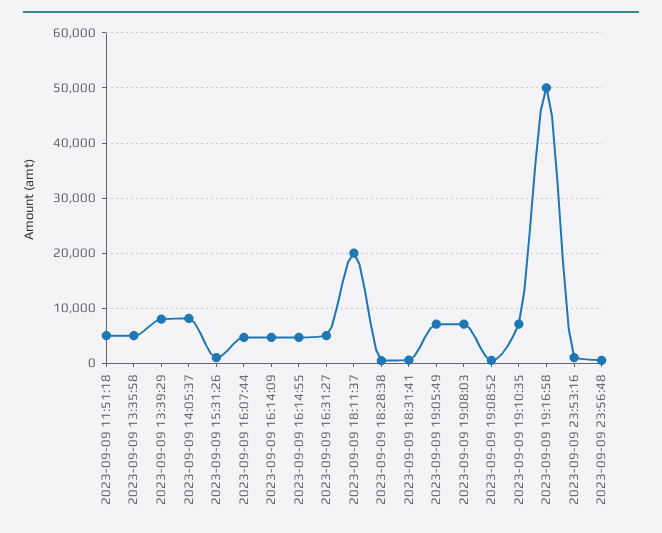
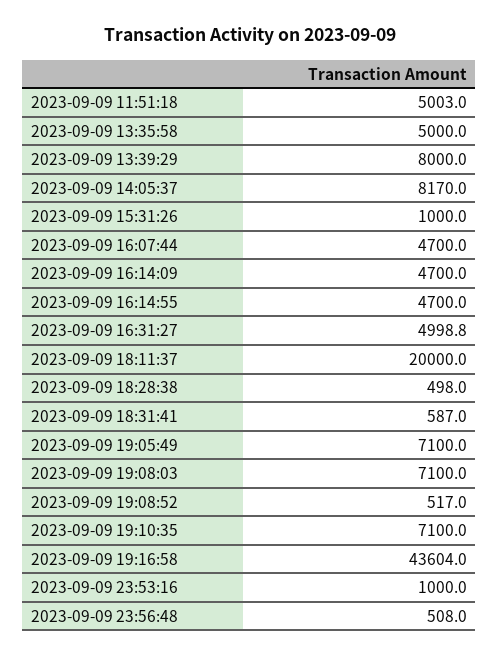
2023-09-09 19:16:58: 50000 -> 43604

